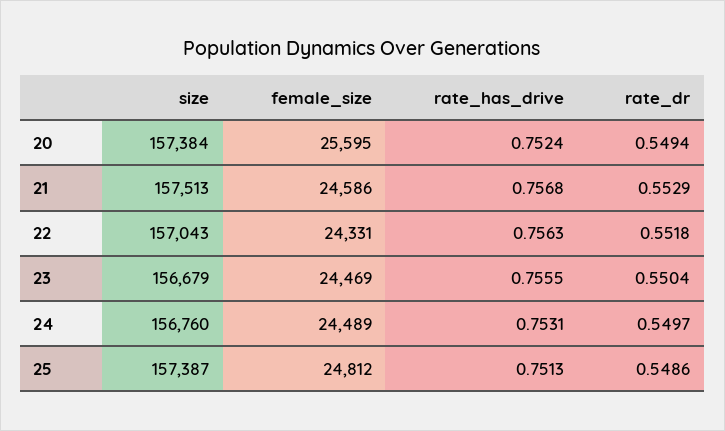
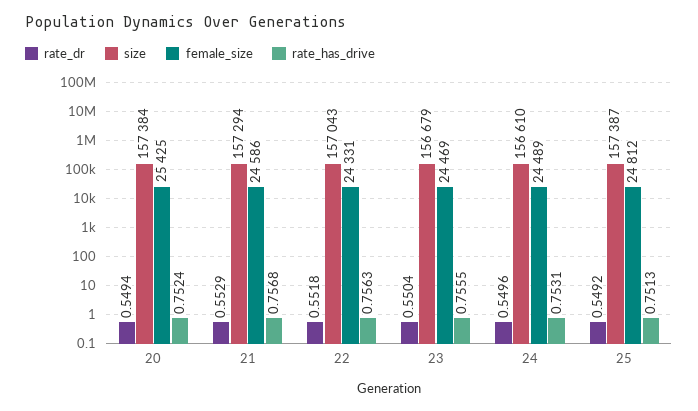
female_size, 20: 25595 -> 25425
size, 21: 157513 -> 157294
size, 24: 156760 -> 156610
rate_dr, 24: 0.5497 -> 0.5496
rate_dr, 25: 0.5486 -> 0.5492

